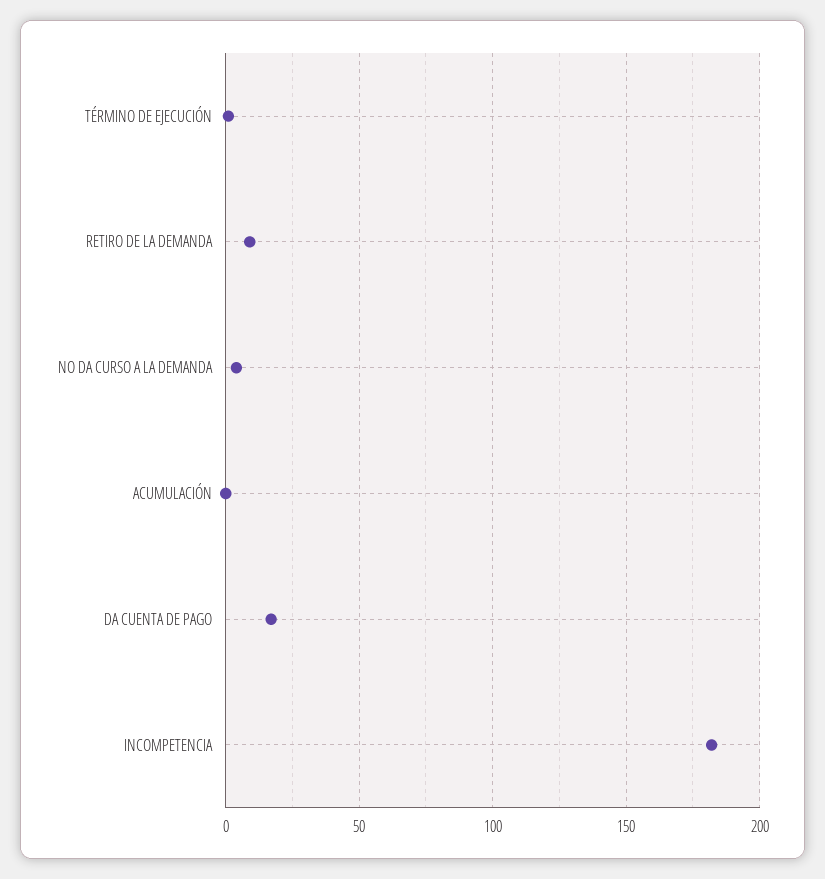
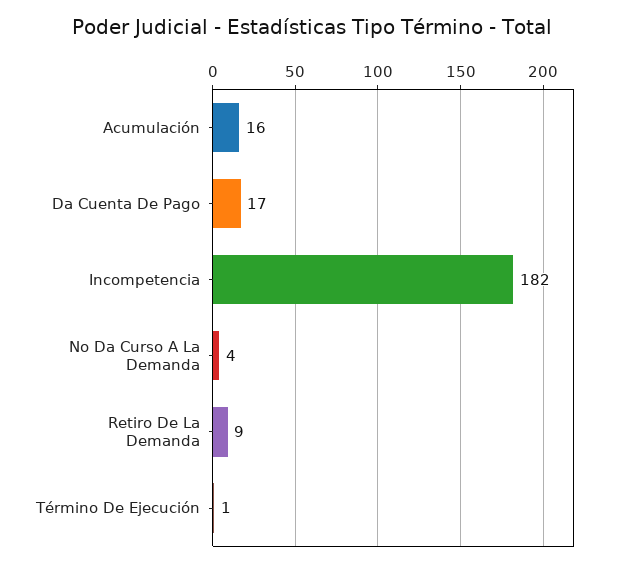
ACUMULACIÓN: 0 -> 16

